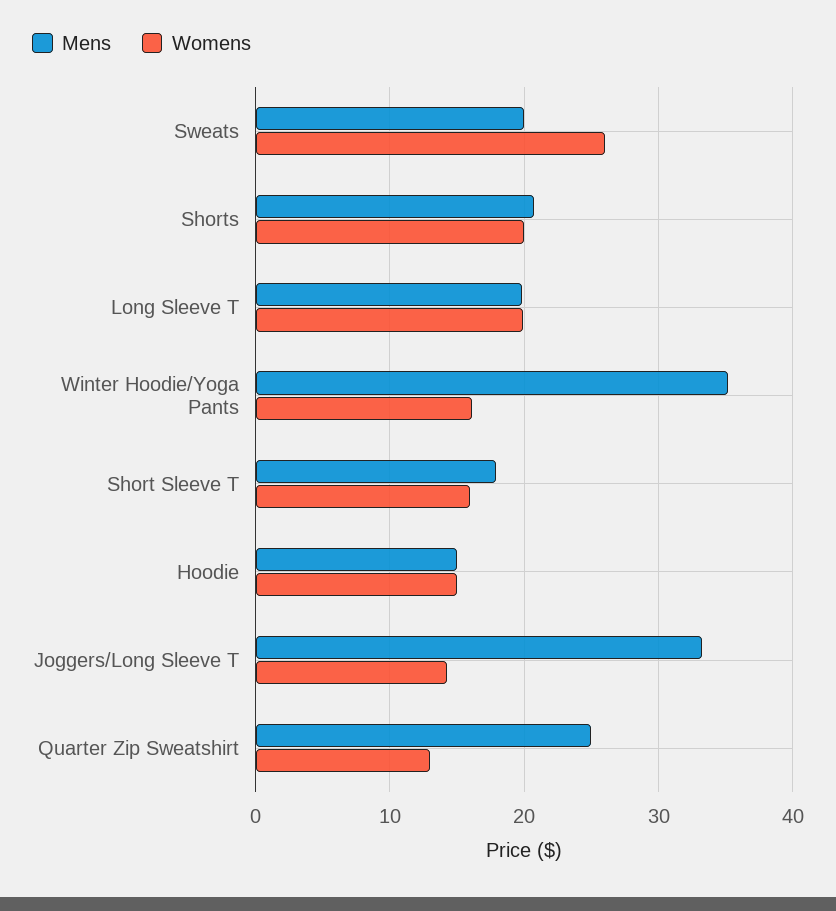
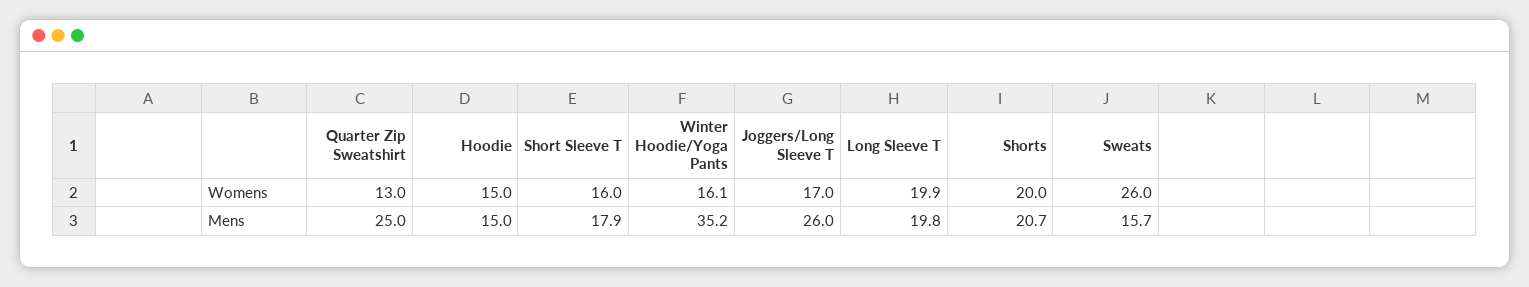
Mens, Sweats: 20 -> 15.7
Mens, Joggers/Long Sleeve T: 33 -> 26
Womens, Joggers/Long Sleeve T: 14 -> 17

